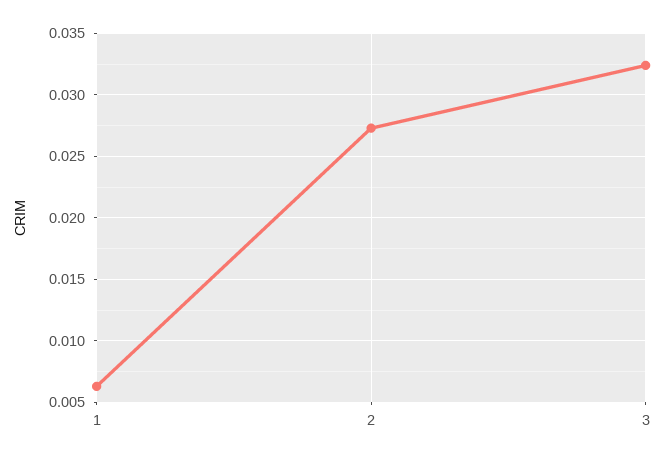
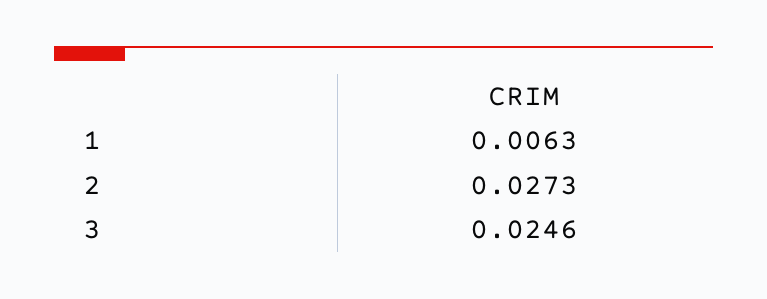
3: 0.0325 -> 0.0246

